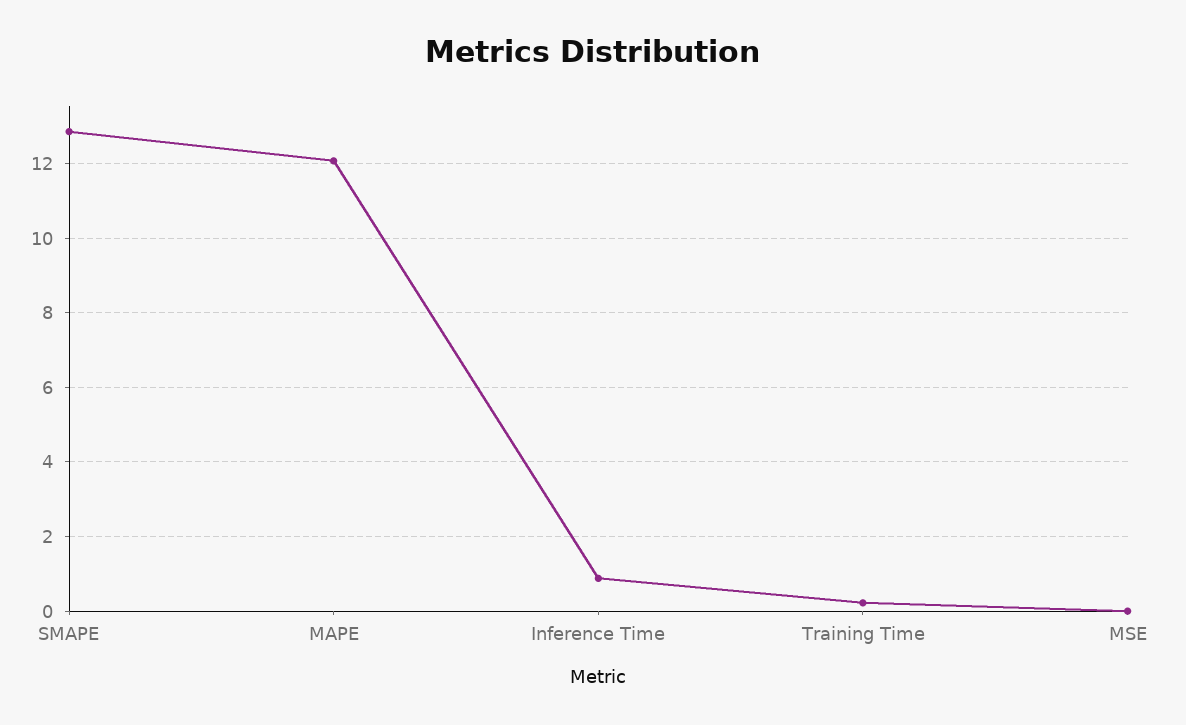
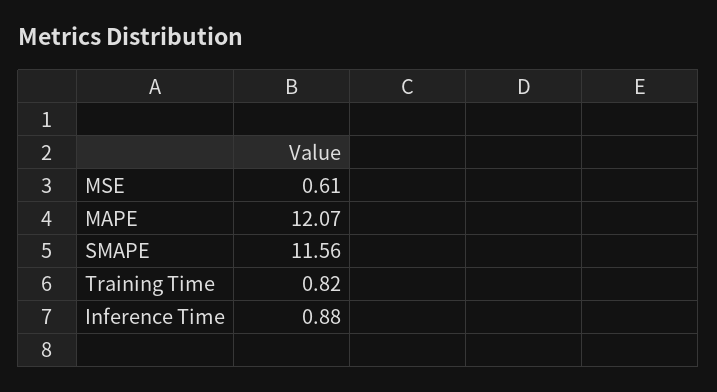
SMAPE: 12.8 -> 11.56
Training Time: 0.2 -> 0.82
MSE: 0 -> 0.61

